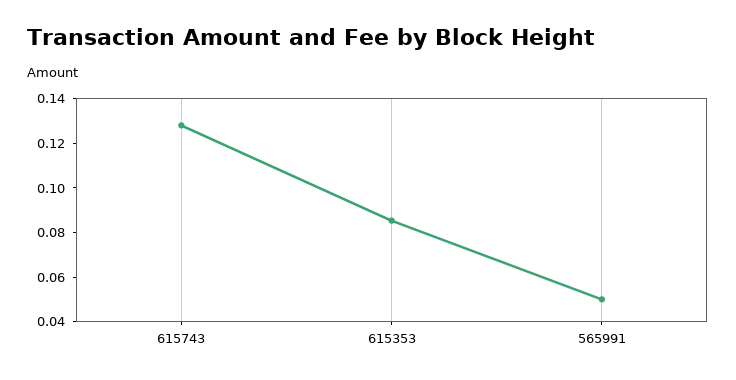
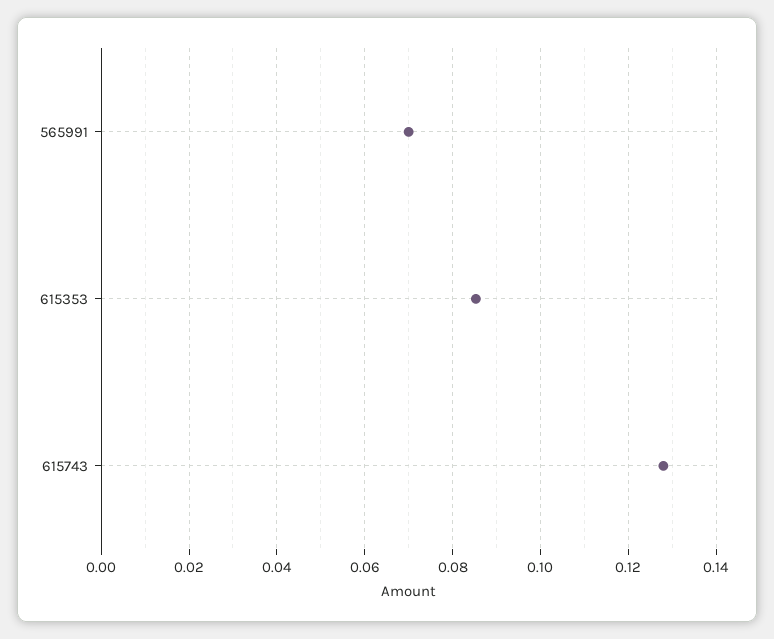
565991: 0.05 -> 0.07

